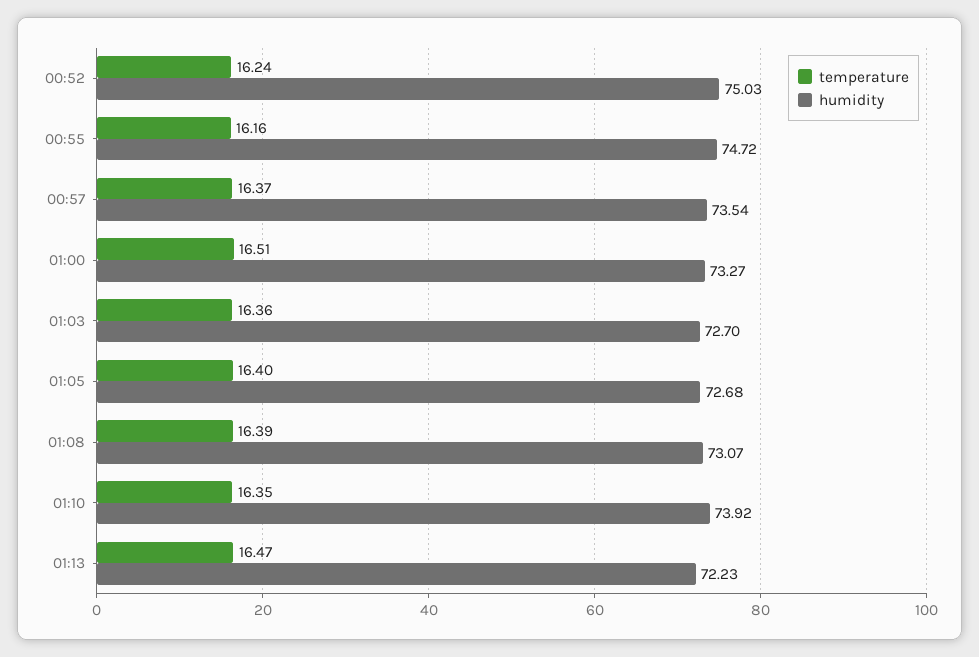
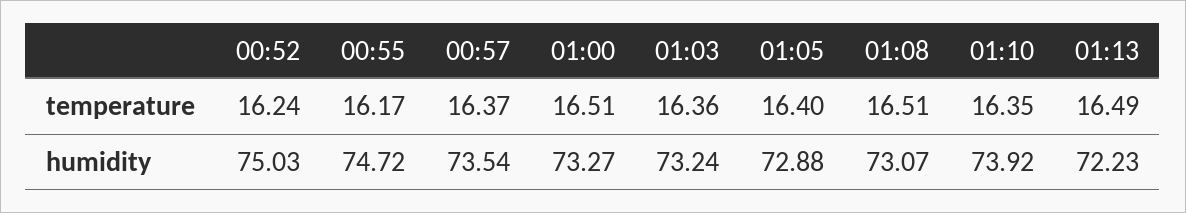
temperature, 00:55: 16.16 -> 16.17
humidity, 01:03: 72.7 -> 73.24
humidity, 01:05: 72.68 -> 72.88
temperature, 01:08: 16.39 -> 16.51
temperature, 01:13: 16.47 -> 16.49

